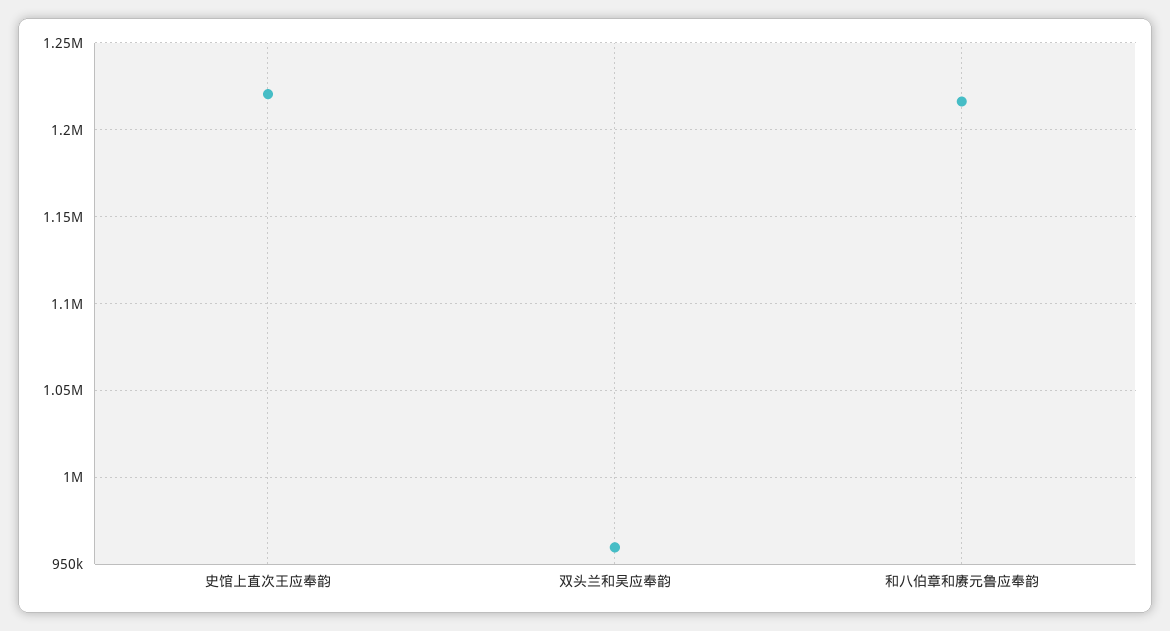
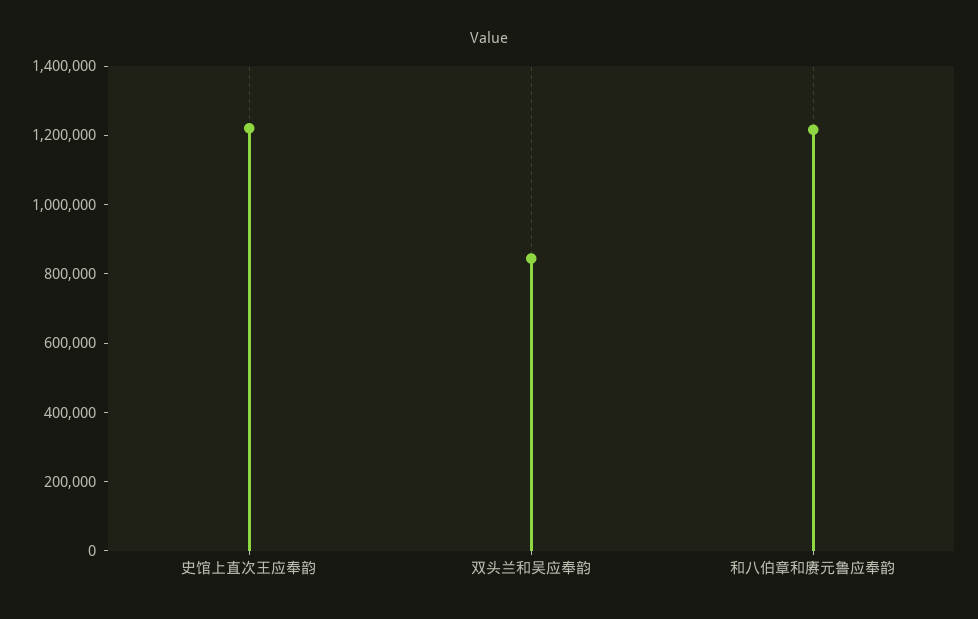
双头兰和吴应奉韵: 960000 -> 850000

